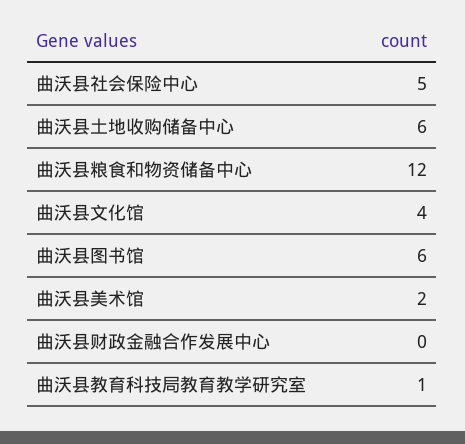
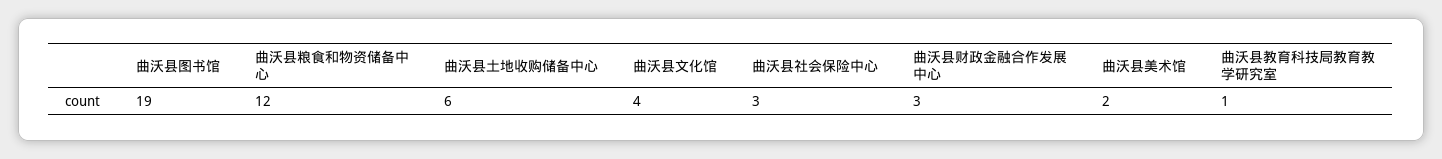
曲沃县社会保险中心: 5 -> 3
曲沃县图书馆: 6 -> 19
曲沃县财政金融合作发展中心: 0 -> 3

